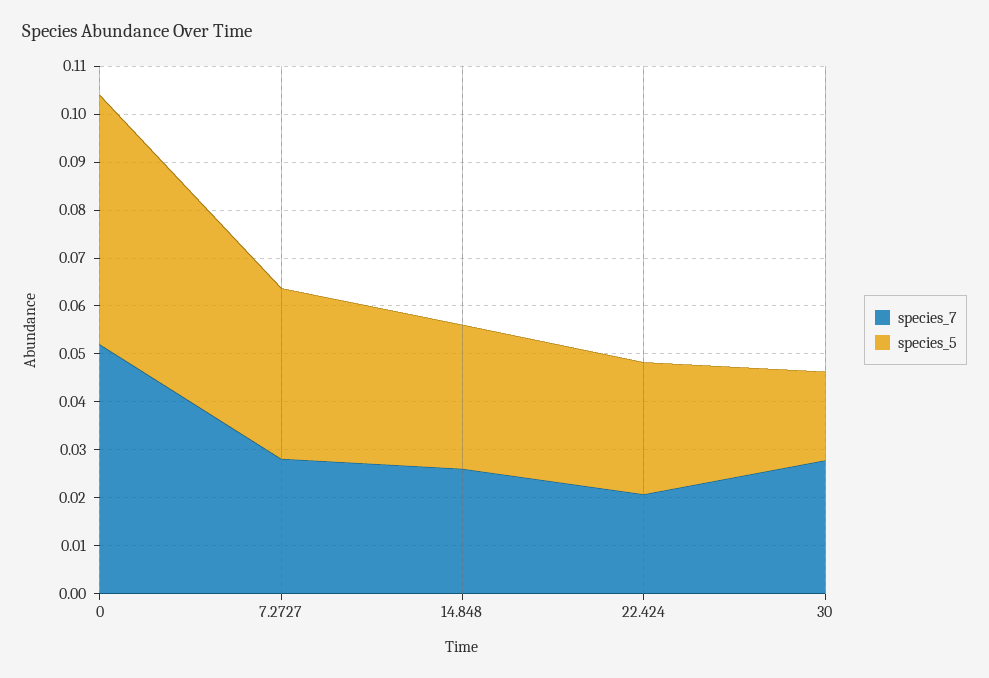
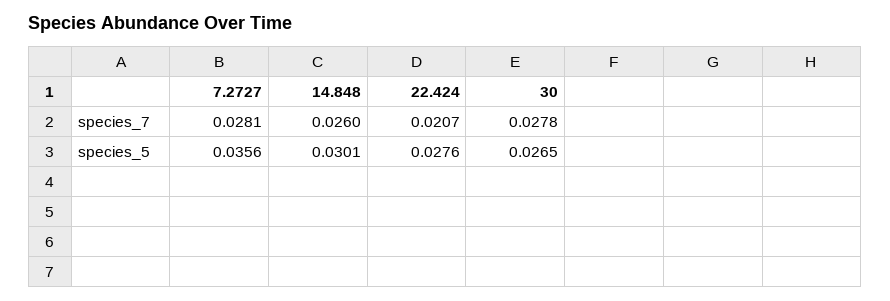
species_7, 0: 0.052 -> none
species_5, 0: 0.052 -> none
species_5, 30: 0.018 -> 0.0265

